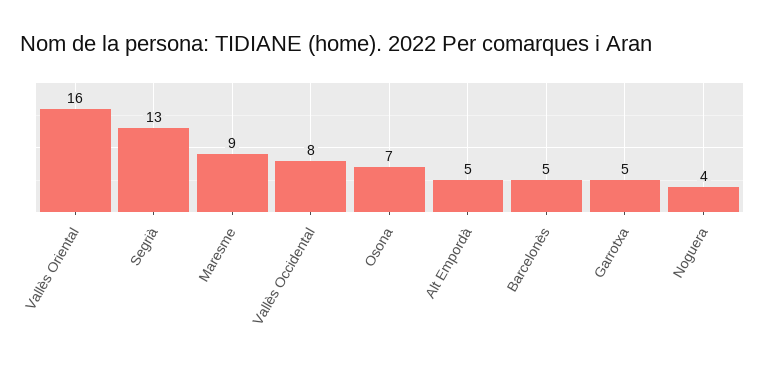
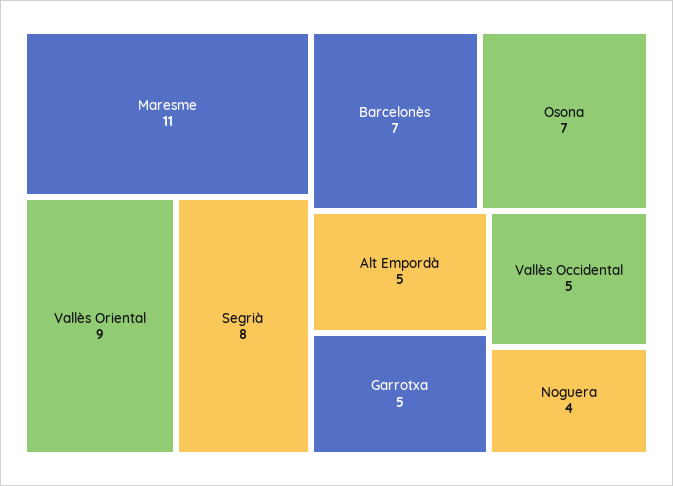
Vallès Oriental: 16 -> 9
Segrià: 13 -> 8
Maresme: 9 -> 11
Vallès Occidental: 8 -> 5
Barcelonès: 5 -> 7

